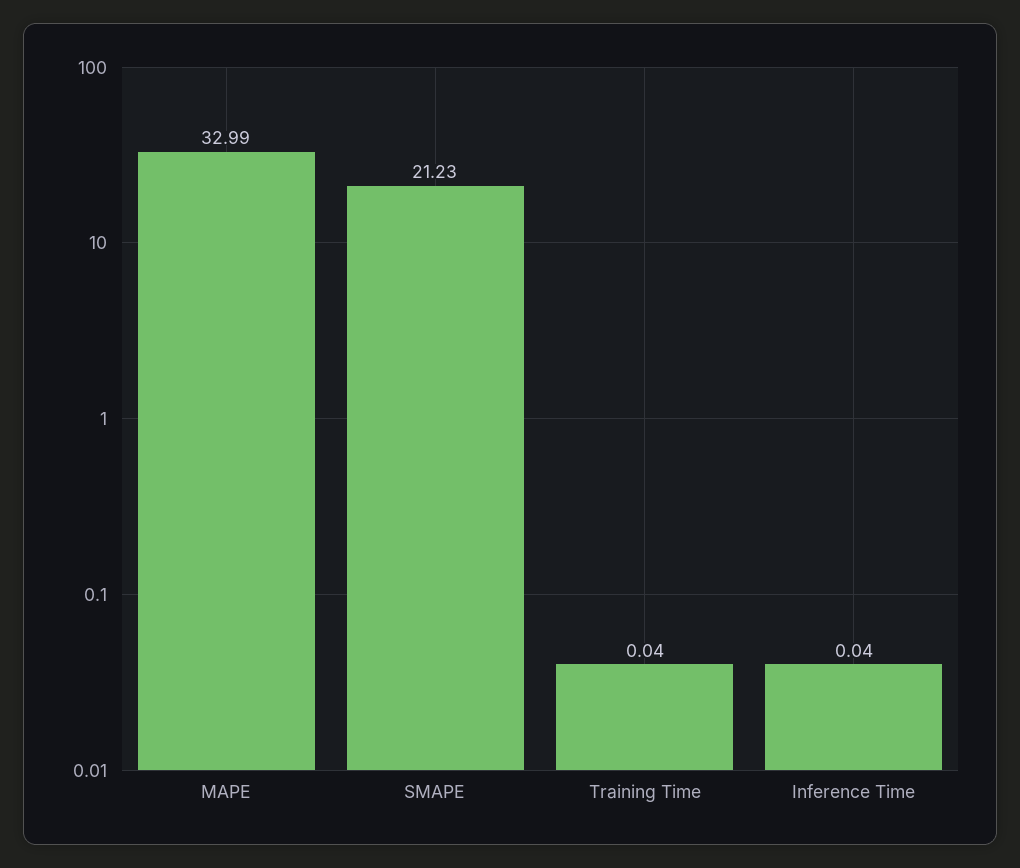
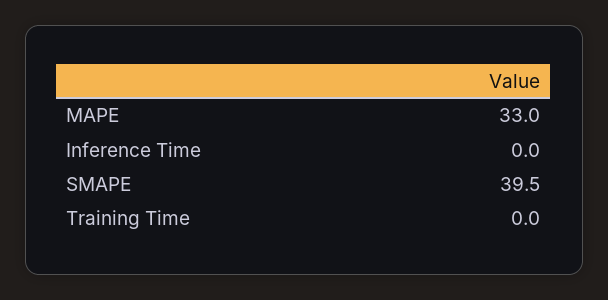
SMAPE: 21.23 -> 39.5

